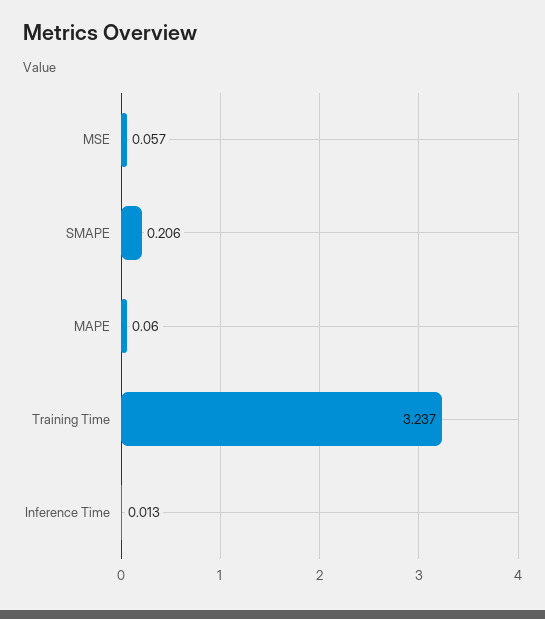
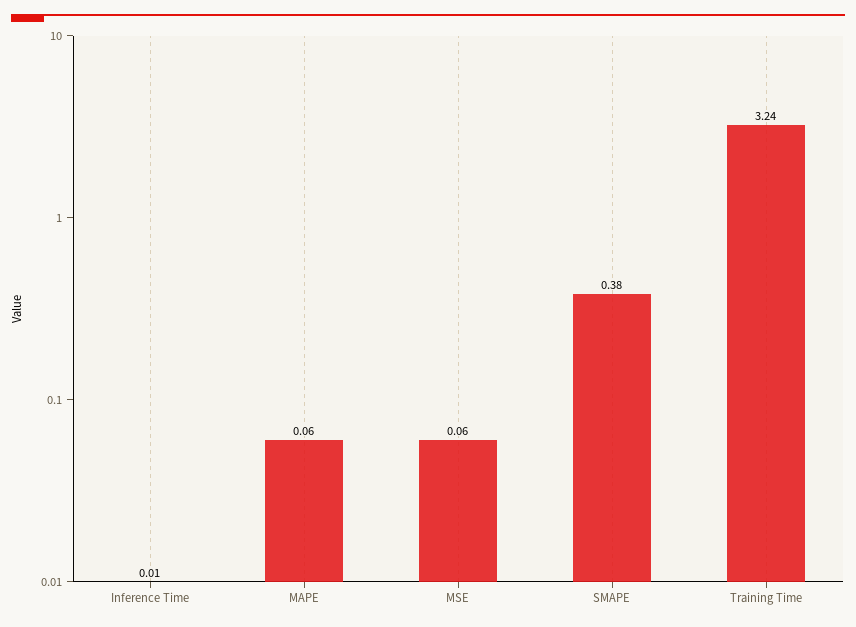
SMAPE: 0.206 -> 0.38

